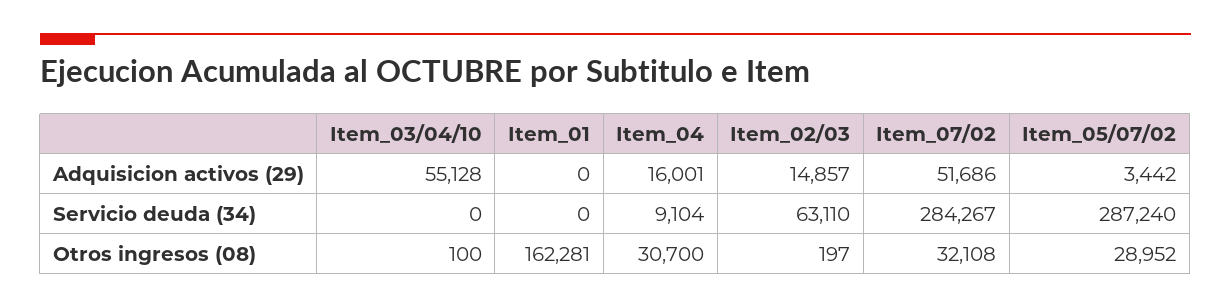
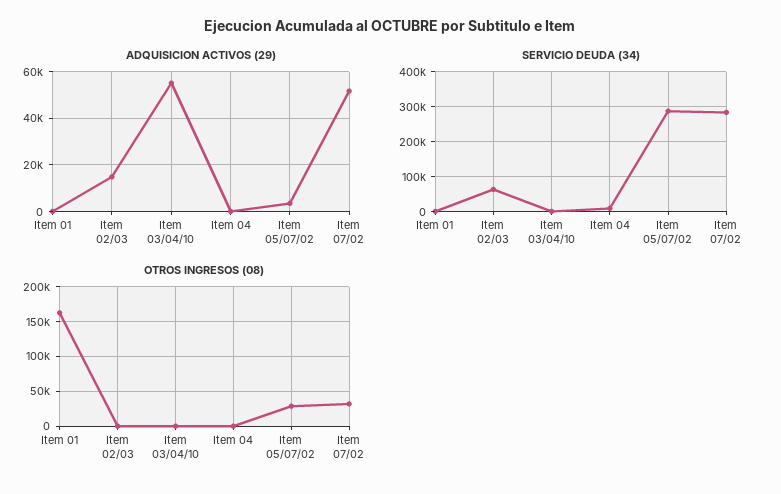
Adquisicion activos (29), Item_04: 16001 -> 0
Otros ingresos (08), Item_04: 30700 -> 0

